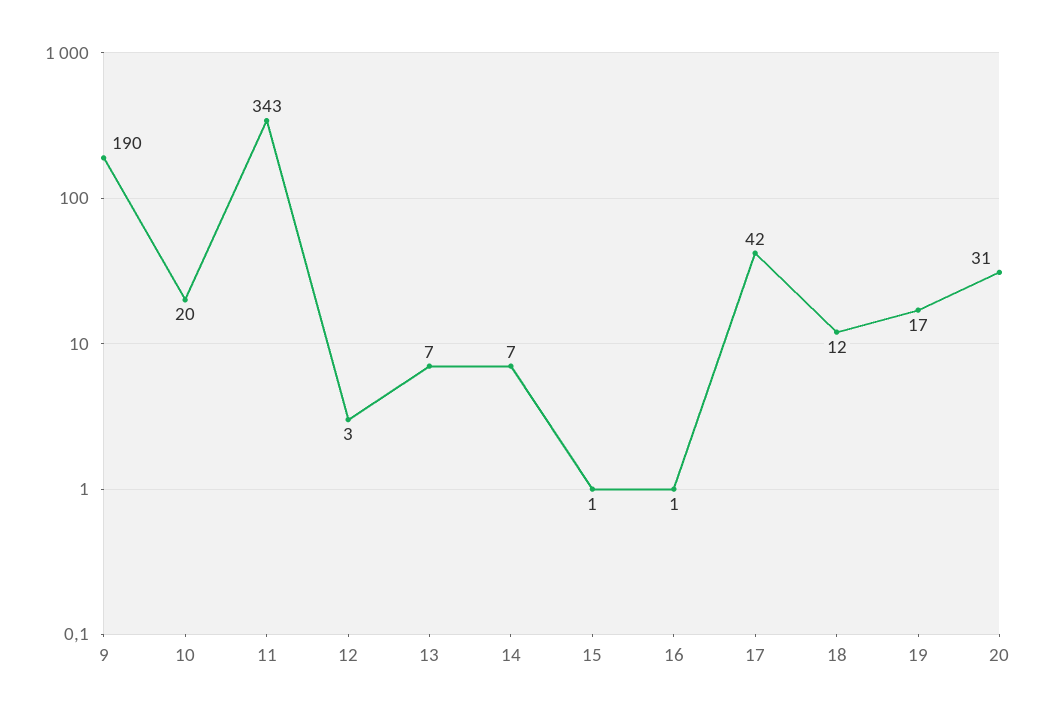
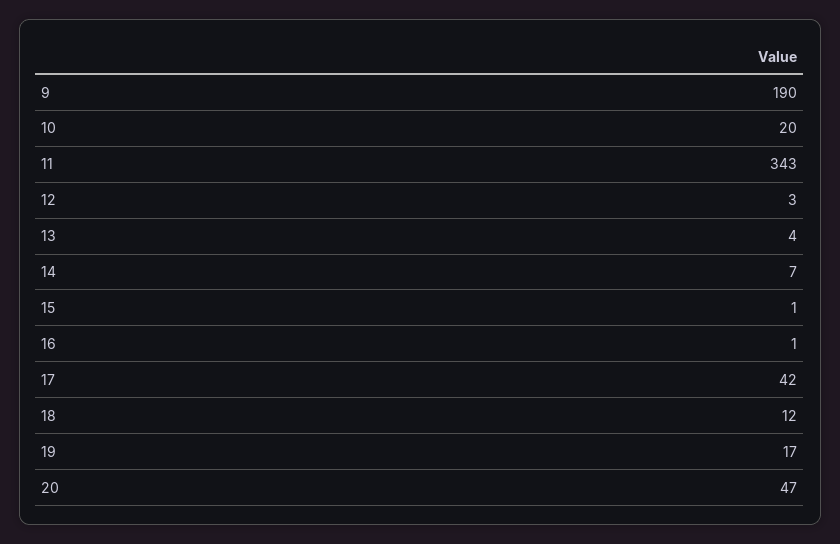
13: 7 -> 4
20: 31 -> 47

